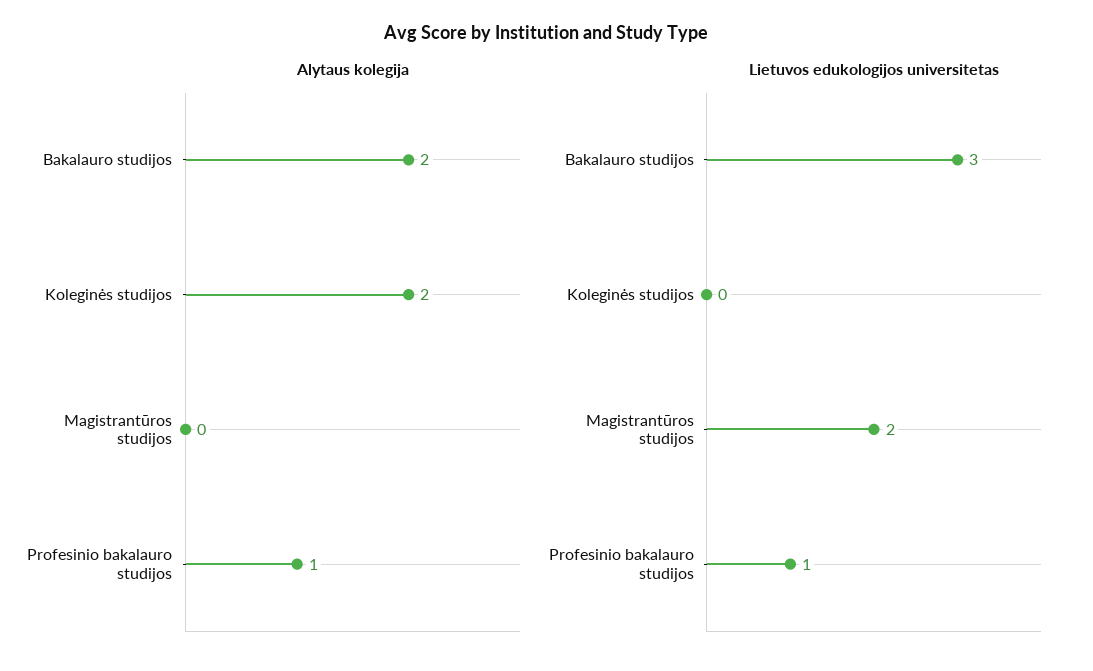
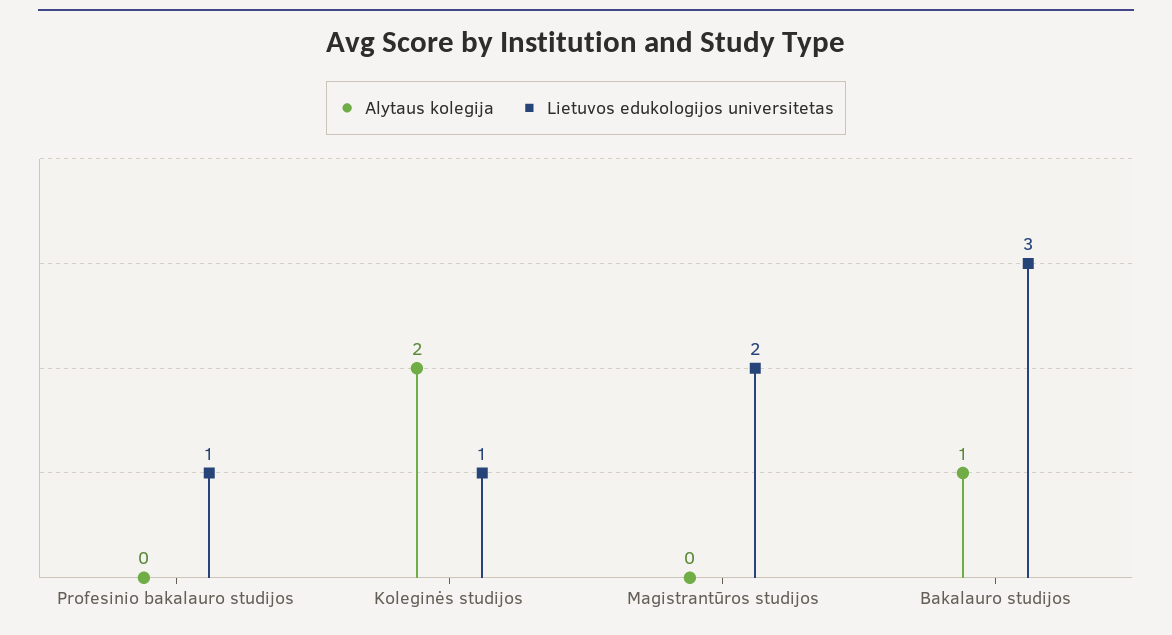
Alytaus kolegija, Bakalauro studijos: 2 -> 1
Alytaus kolegija, Profesinio bakalauro studijos: 1 -> 0
Lietuvos edukologijos universitetas, Koleginės studijos: 0 -> 1

